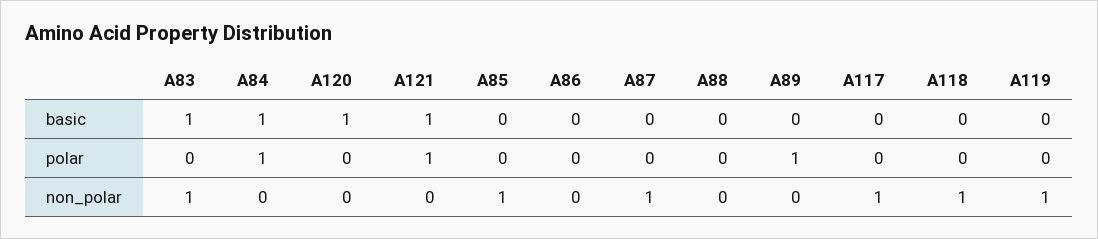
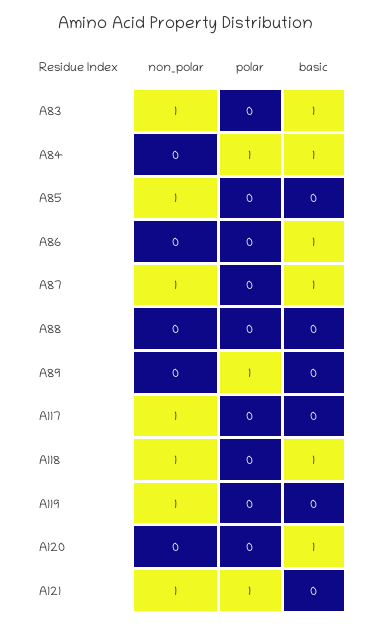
A121, basic: 1 -> 0
A86, basic: 0 -> 1
A87, basic: 0 -> 1
A118, basic: 0 -> 1
A121, non_polar: 0 -> 1

